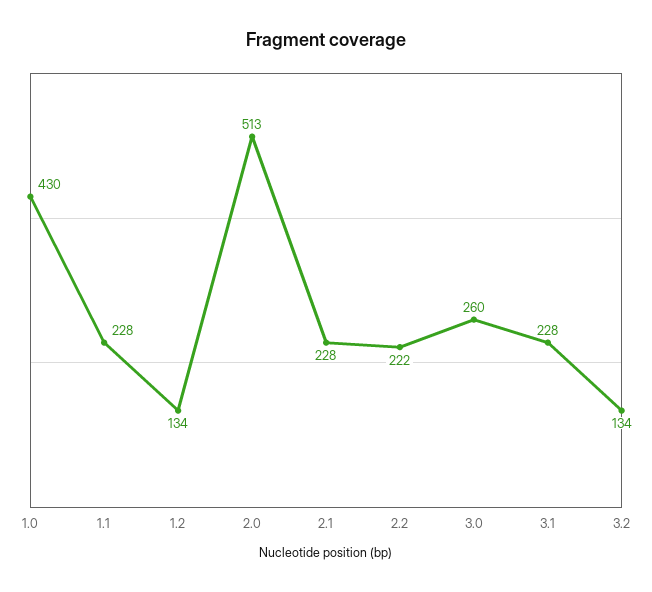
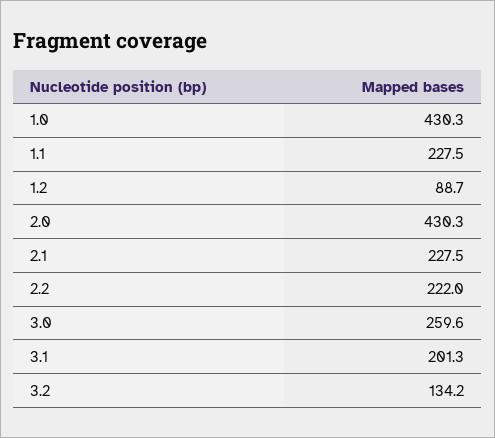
1.2: 134 -> 88.7
2.0: 513 -> 430.3
3.1: 228 -> 201.3

